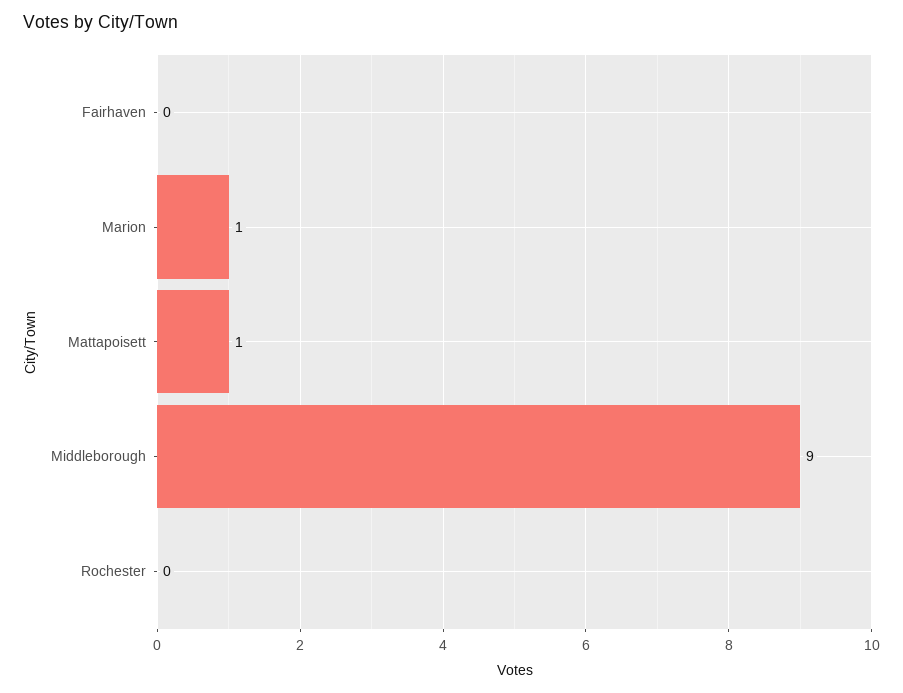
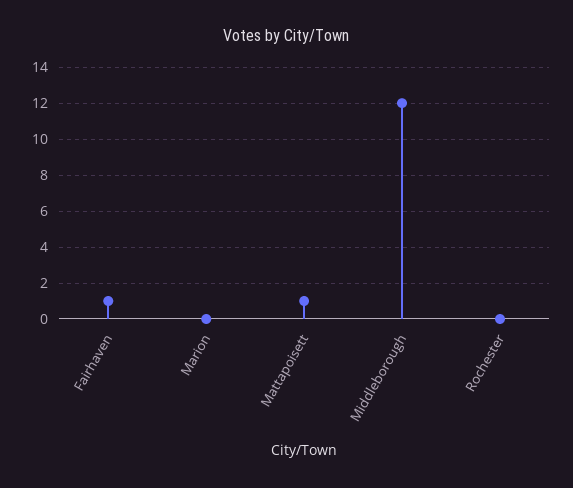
Fairhaven: 0 -> 1
Marion: 1 -> 0
Middleborough: 9 -> 12

